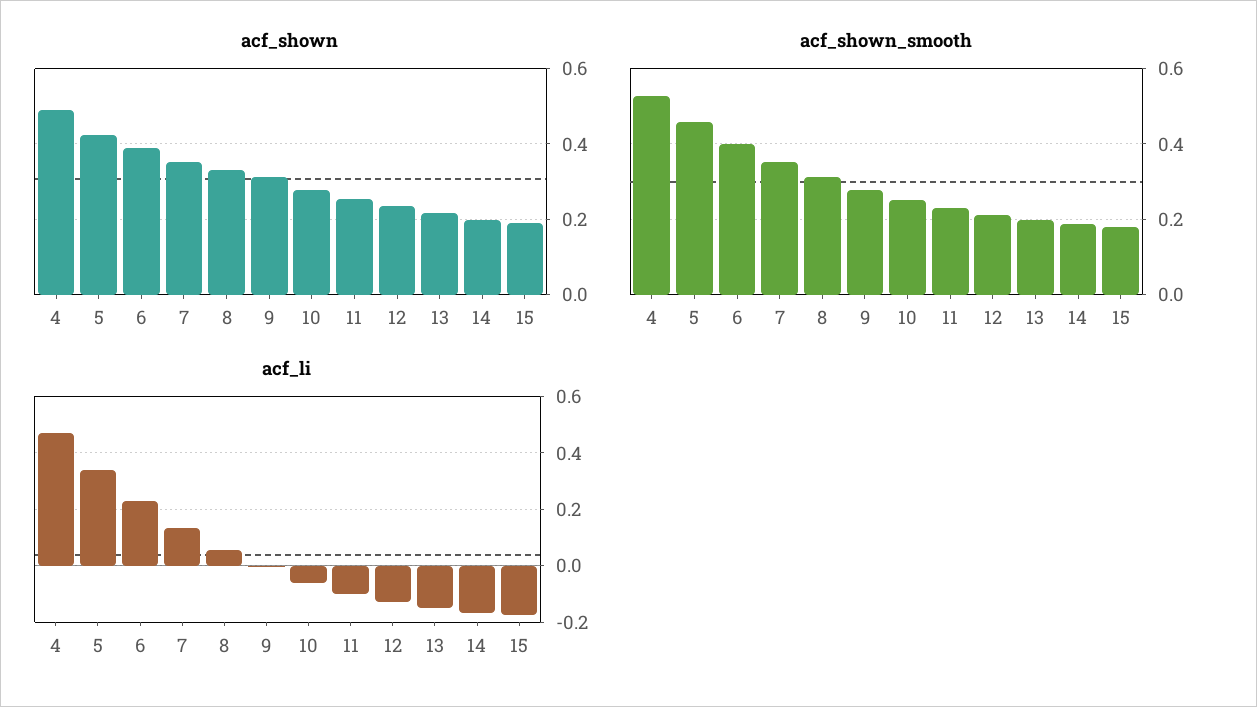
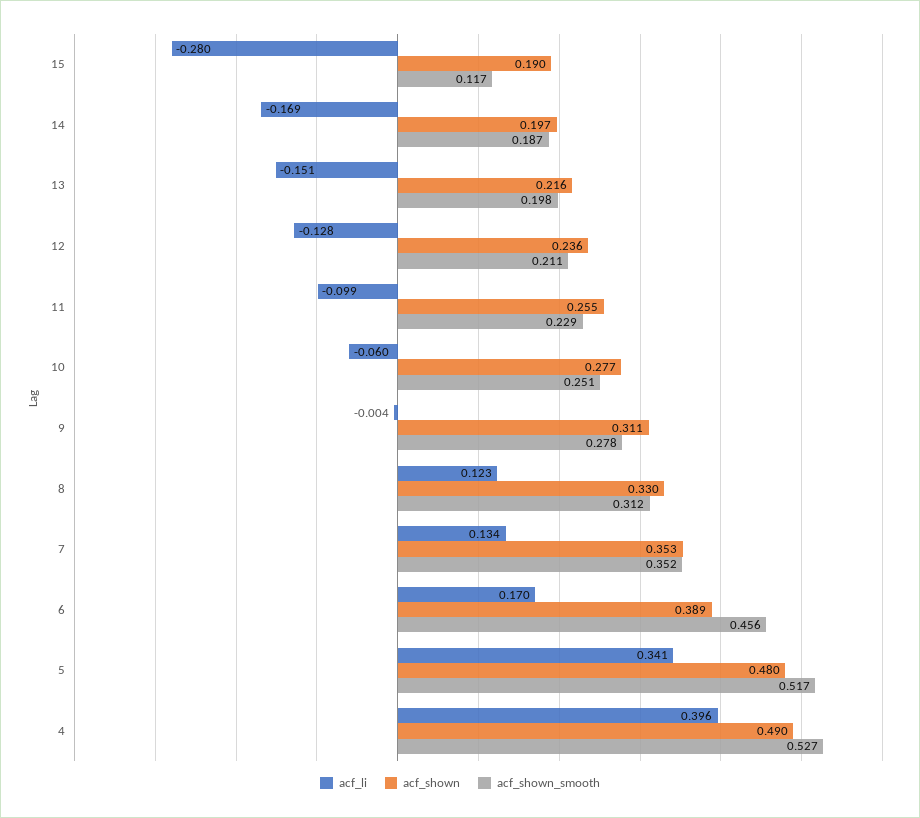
acf_shown, 5: 0.42 -> 0.48
acf_shown_smooth, 5: 0.46 -> 0.517
acf_shown_smooth, 6: 0.4 -> 0.456
acf_shown_smooth, 15: 0.18 -> 0.117
acf_li, 4: 0.475 -> 0.396
acf_li, 6: 0.225 -> 0.17
acf_li, 8: 0.05 -> 0.123
acf_li, 15: -0.175 -> -0.28

